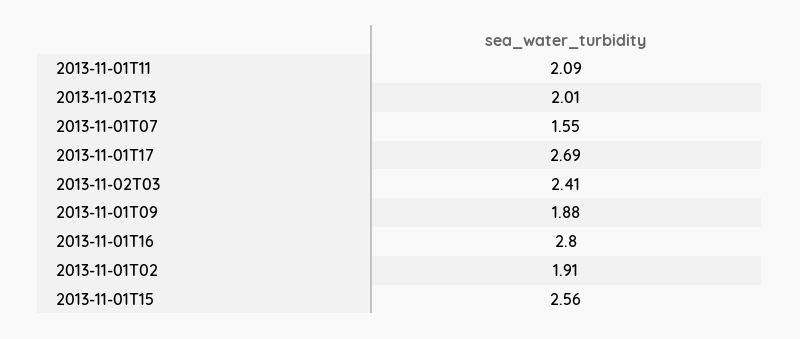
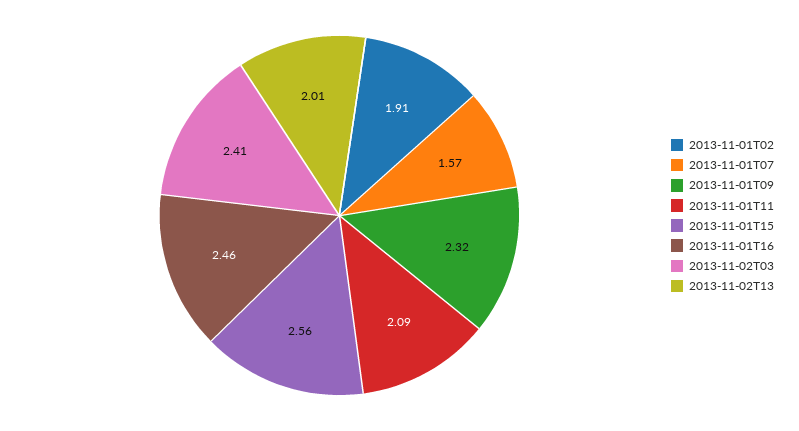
2013-11-01T07: 1.55 -> 1.57
2013-11-01T17: 2.69 -> none
2013-11-01T09: 1.88 -> 2.32
2013-11-01T16: 2.8 -> 2.46

